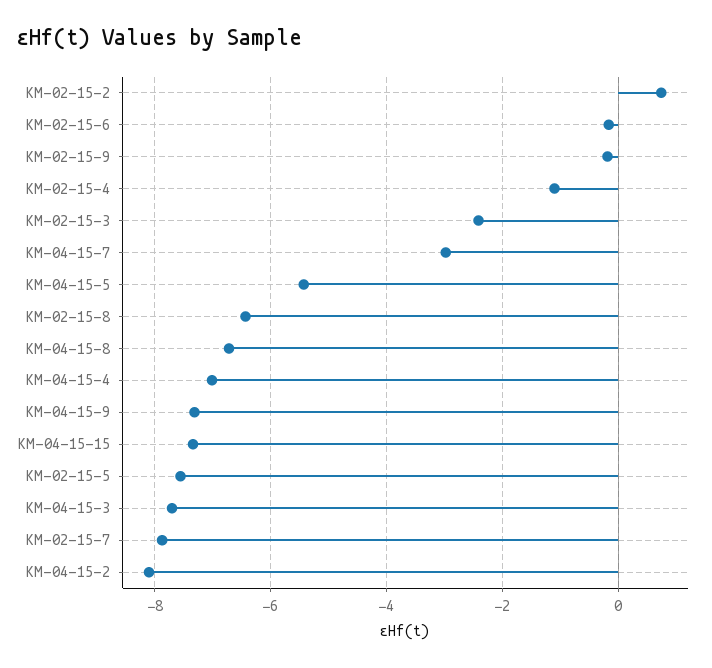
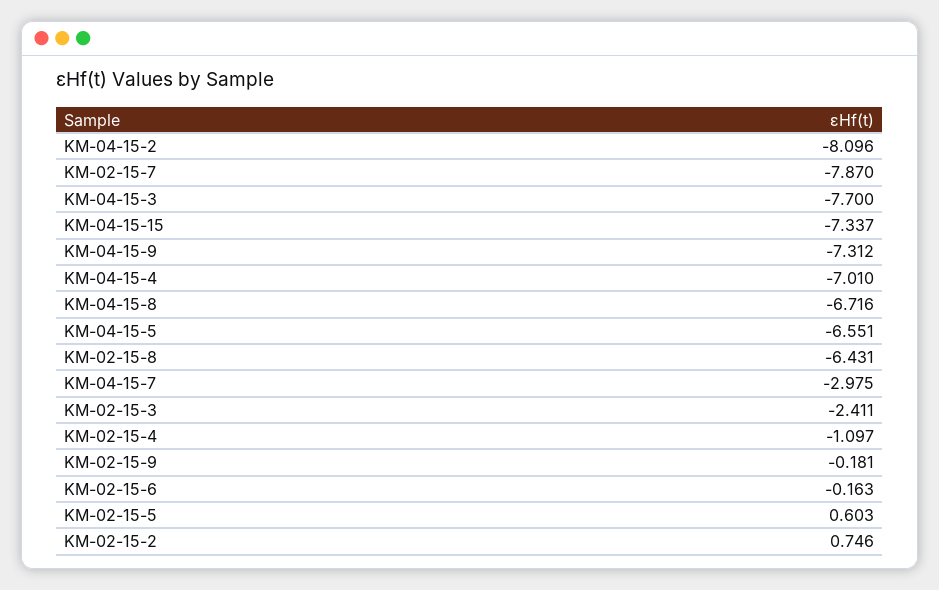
KM-04-15-5: -5.4 -> -6.551
KM-02-15-5: -7.6 -> 0.603

